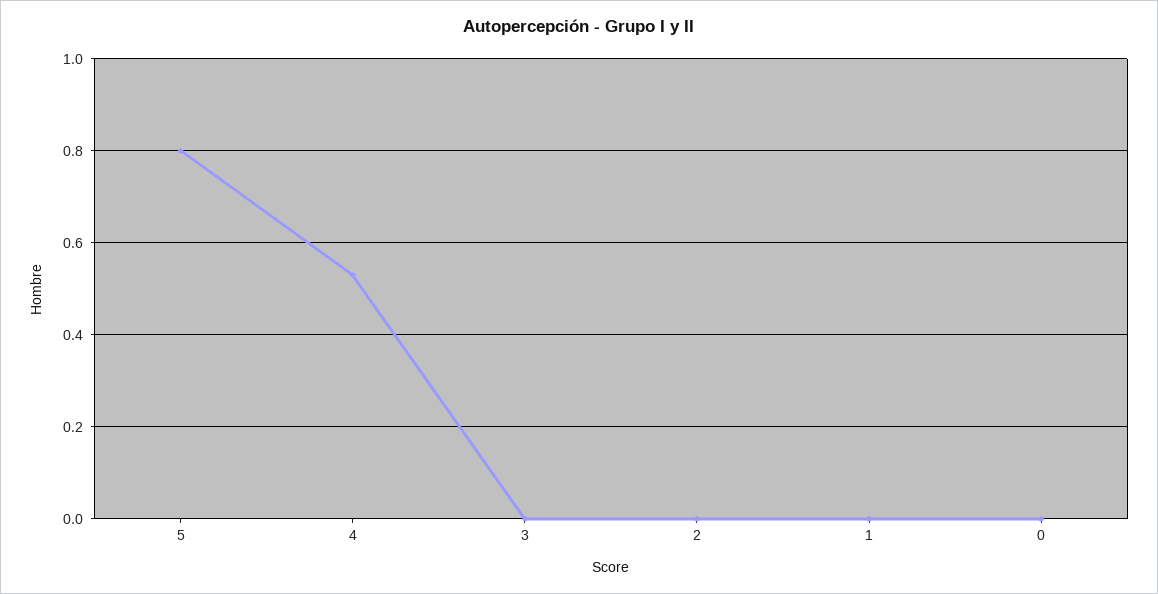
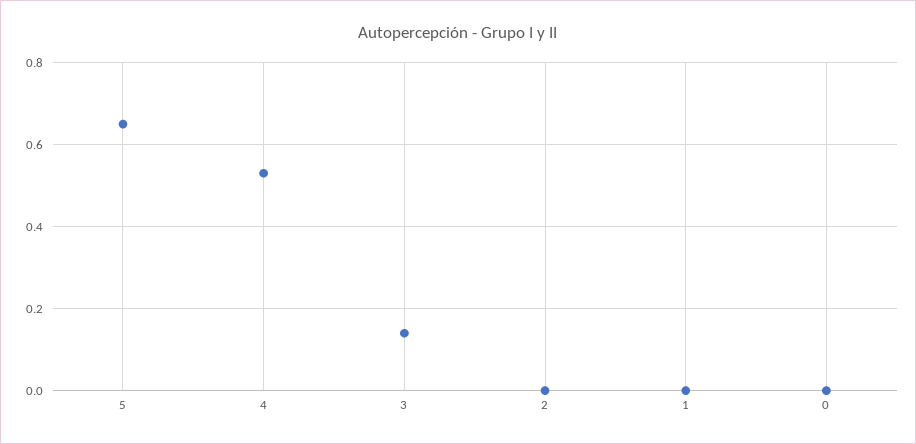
5: 0.8 -> 0.65
3: 0 -> 0.15

